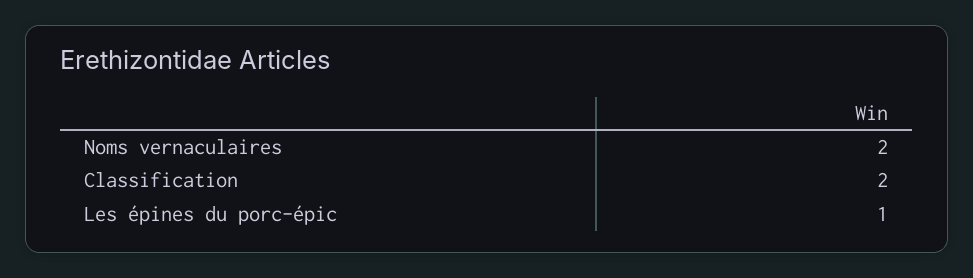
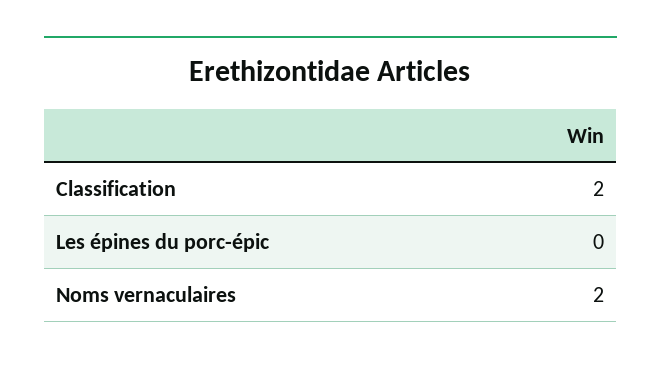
Les épines du porc-épic: 1 -> 0

